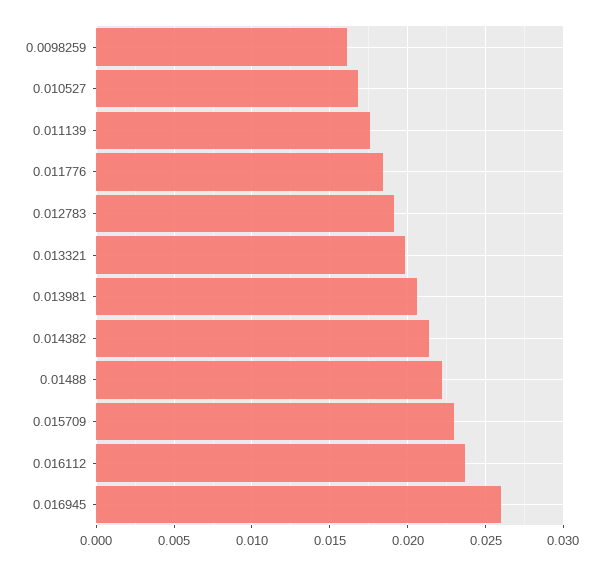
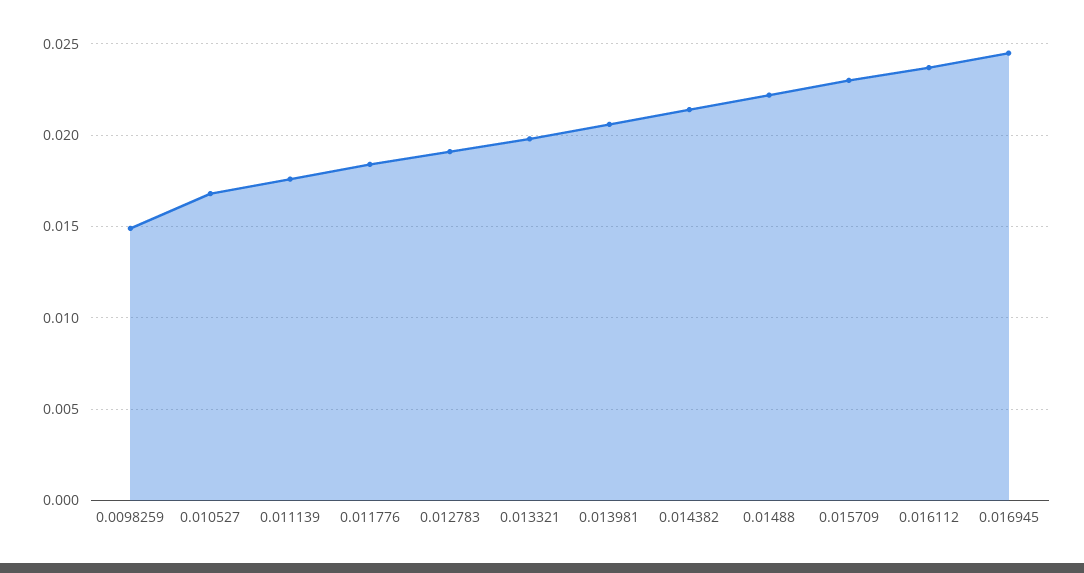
0.0098259: 0.016 -> 0.015
0.016945: 0.026 -> 0.0245

